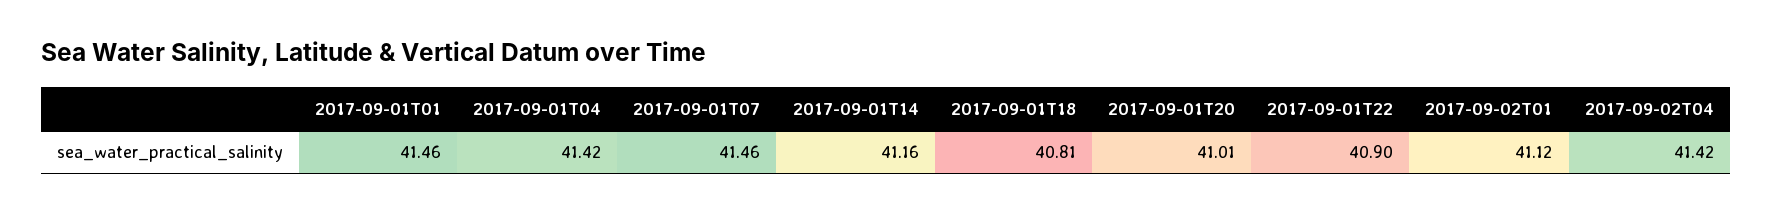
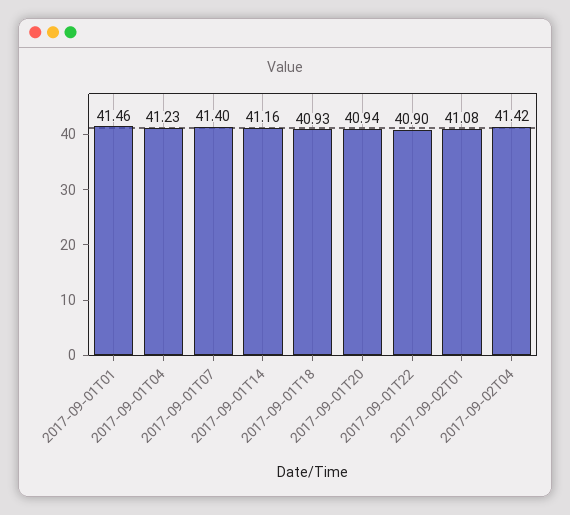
2017-09-01T04: 41.42 -> 41.23
2017-09-01T07: 41.46 -> 41.4
2017-09-01T18: 40.81 -> 40.93
2017-09-01T20: 41.01 -> 40.94
2017-09-02T01: 41.12 -> 41.08

